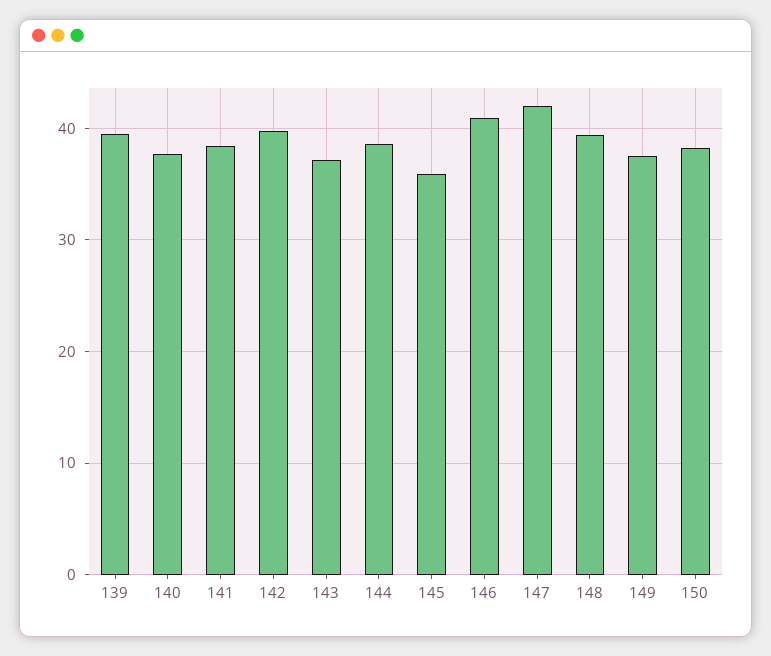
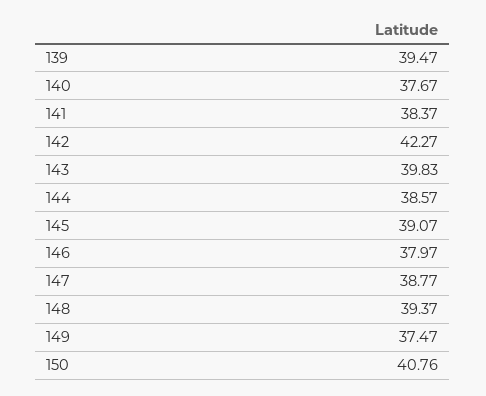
142: 40 -> 42.27
143: 37 -> 39.83
145: 36 -> 39.07
146: 41 -> 37.97
147: 42 -> 38.77
150: 38 -> 40.76

